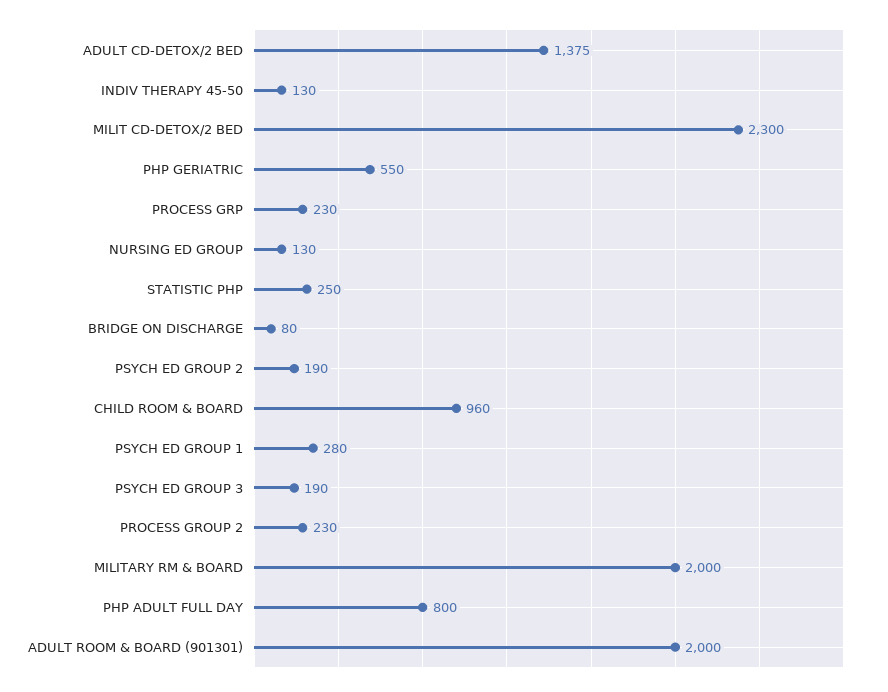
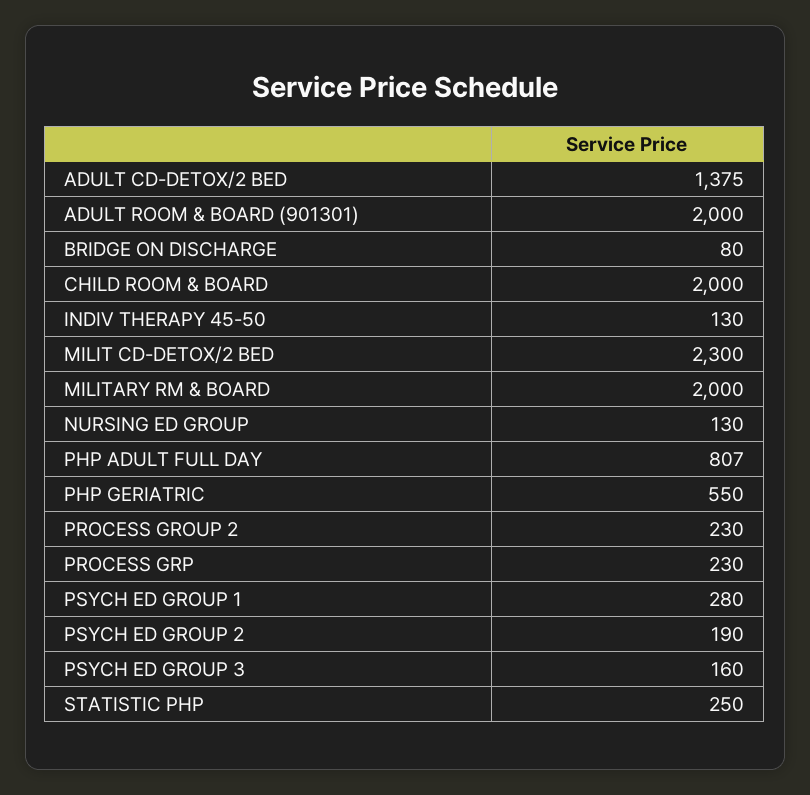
CHILD ROOM & BOARD: 960 -> 2000
PSYCH ED GROUP 3: 190 -> 160
PHP ADULT FULL DAY: 800 -> 807

